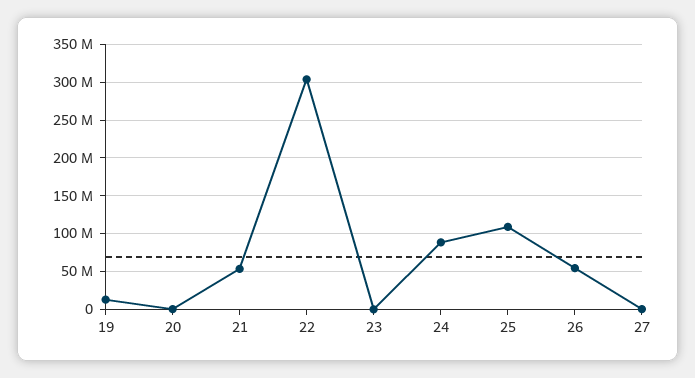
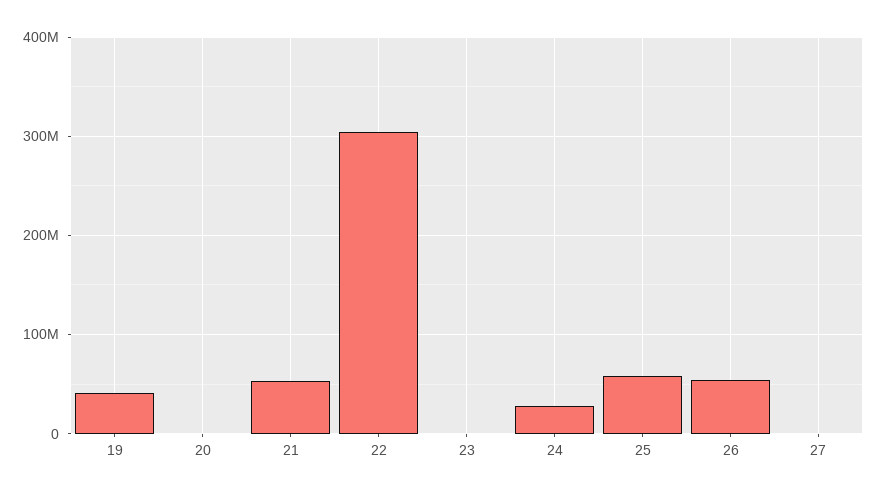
19: 10000000 -> 40000000
24: 90000000 -> 30000000
25: 110000000 -> 60000000

